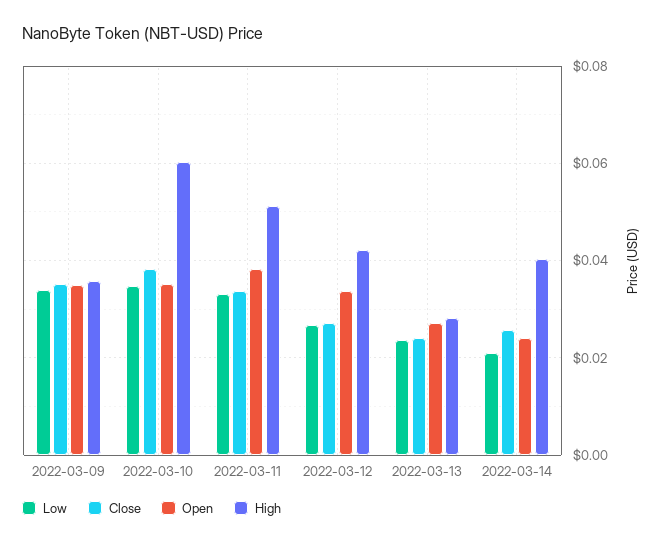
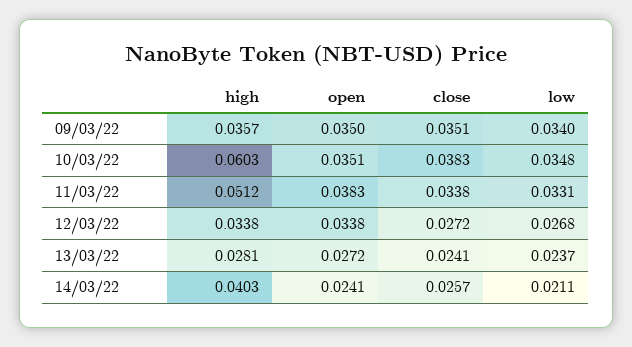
High, 2022-03-12: 0.042 -> 0.0338

